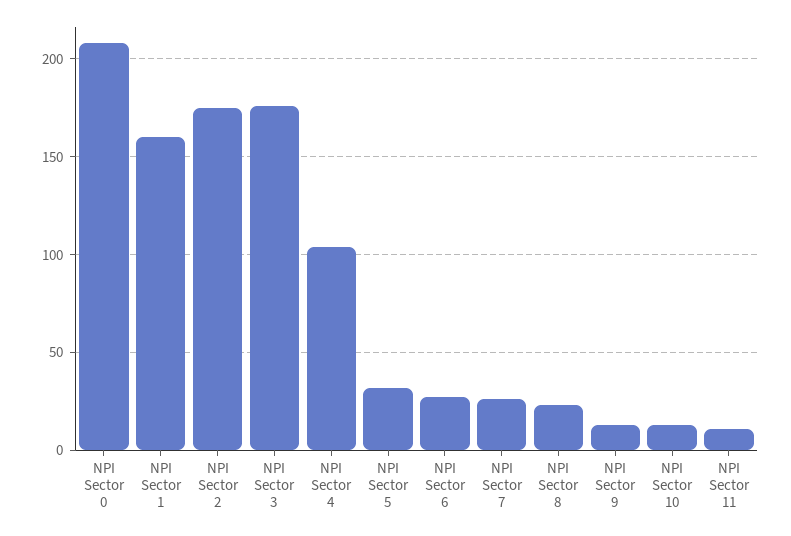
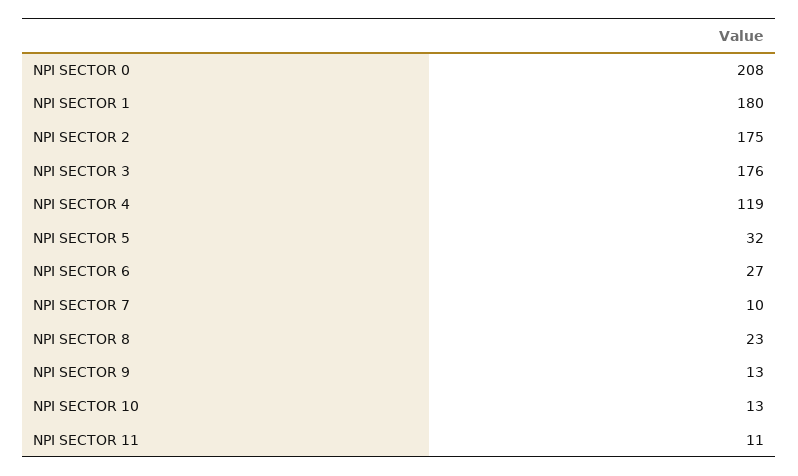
NPI Sector 1: 160 -> 180
NPI Sector 4: 105 -> 119
NPI Sector 7: 25 -> 10

